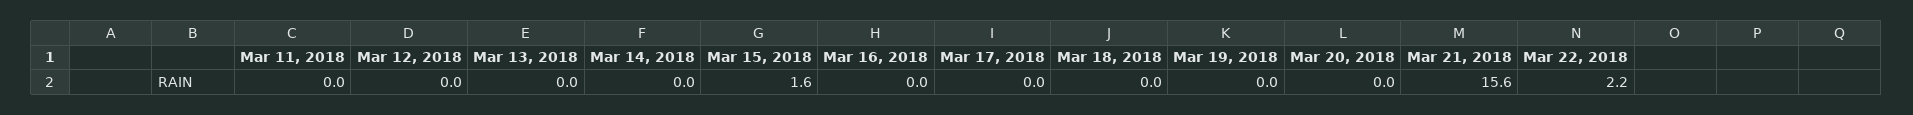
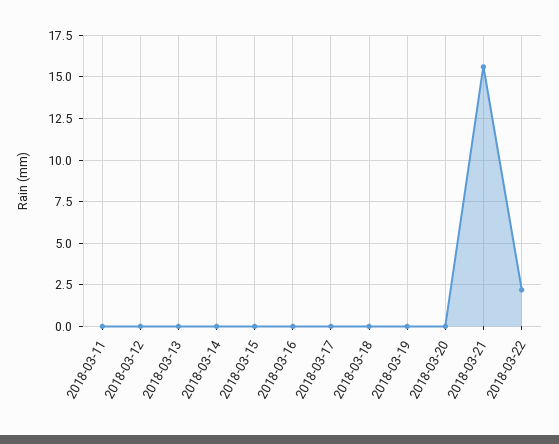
Mar 15, 2018: 1.6 -> 0

